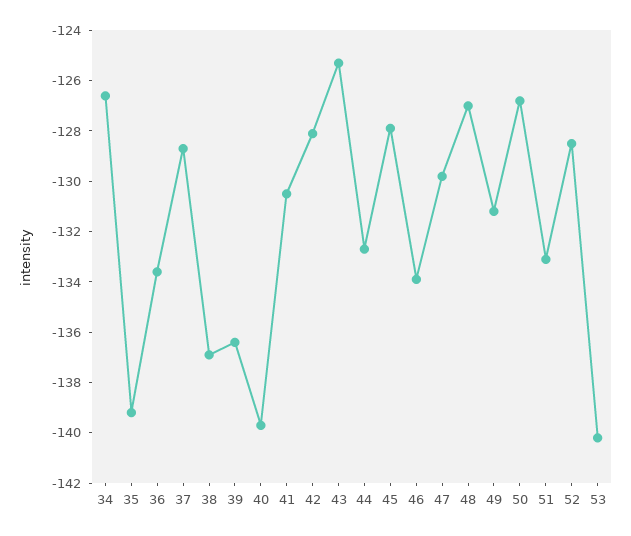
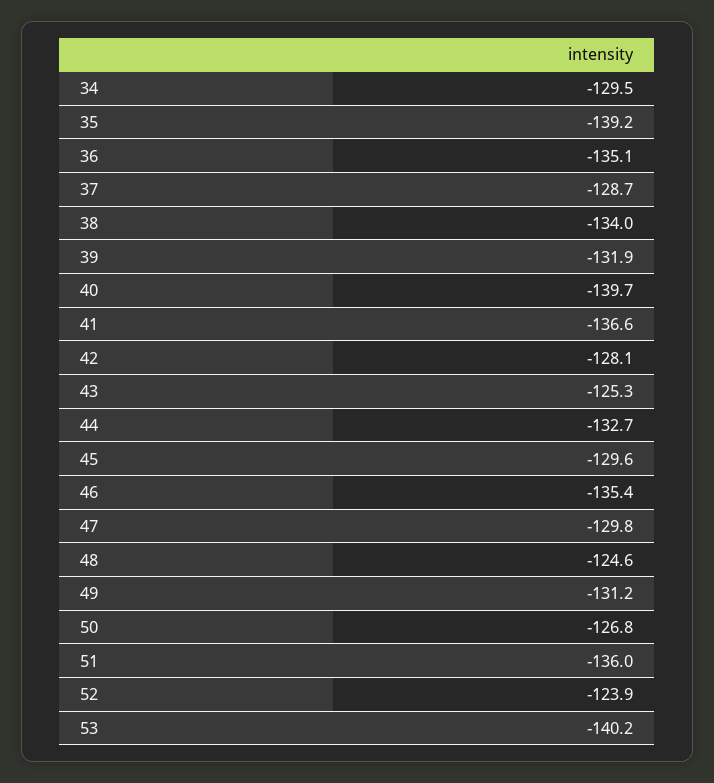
34: -126.5 -> -129.5
36: -133.5 -> -135.1
38: -137 -> -134
39: -136.5 -> -131.9
41: -130.5 -> -136.6
45: -128 -> -129.6
46: -134 -> -135.4
48: -127 -> -124.6
51: -133 -> -136
52: -128.5 -> -123.9

